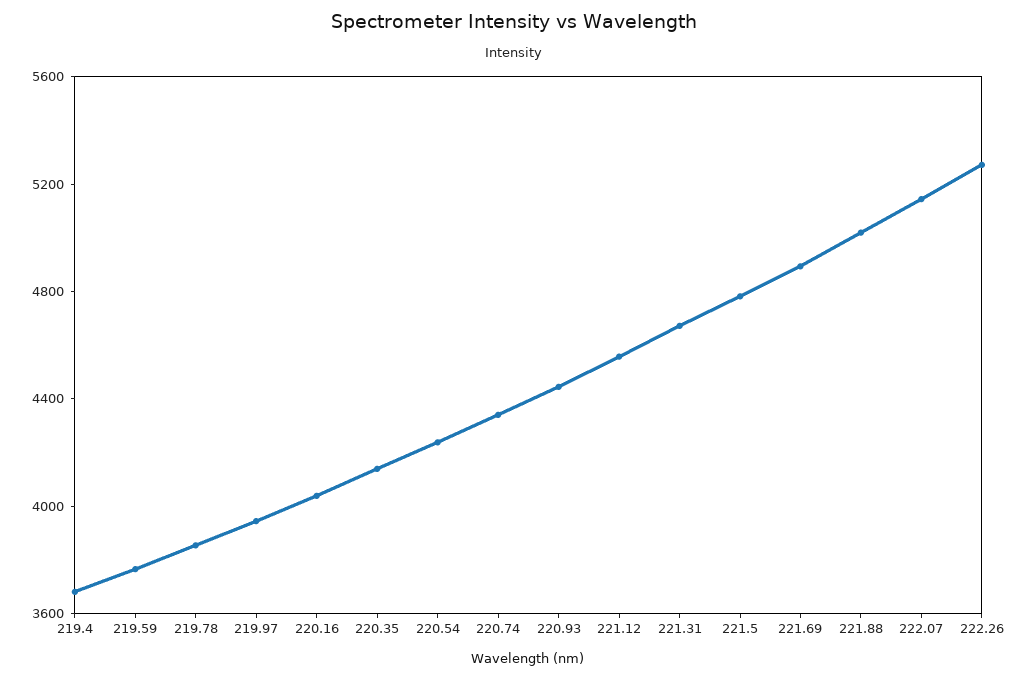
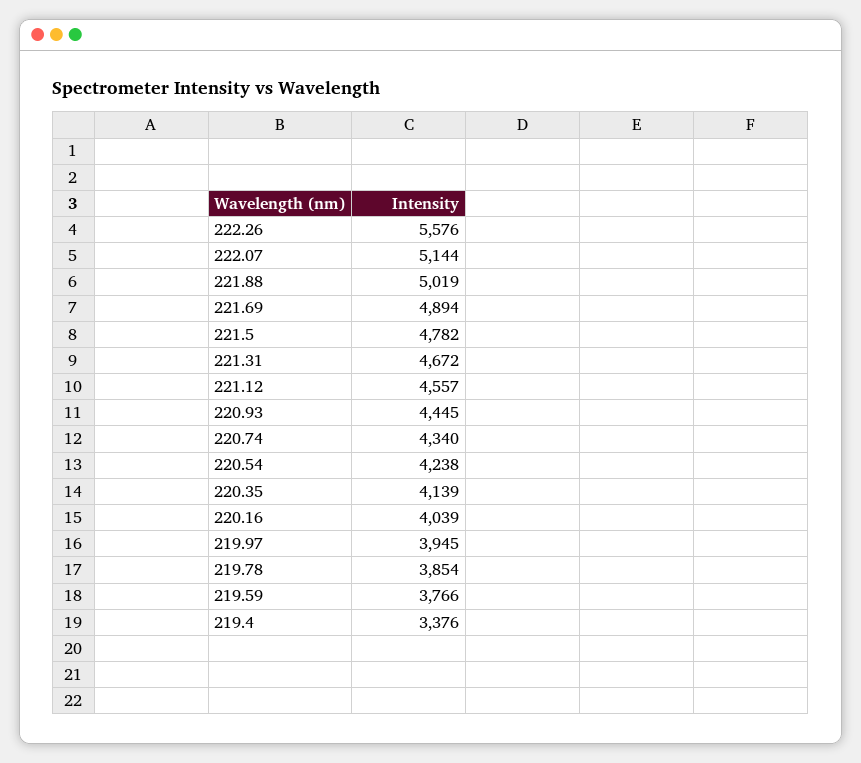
219.4: 3700 -> 3376
222.26: 5300 -> 5576

